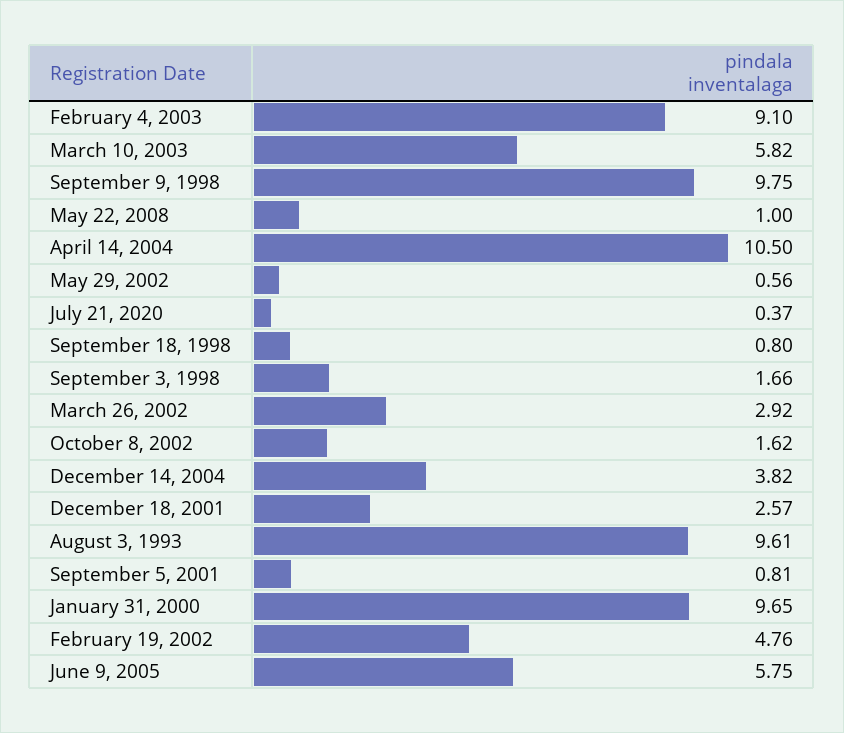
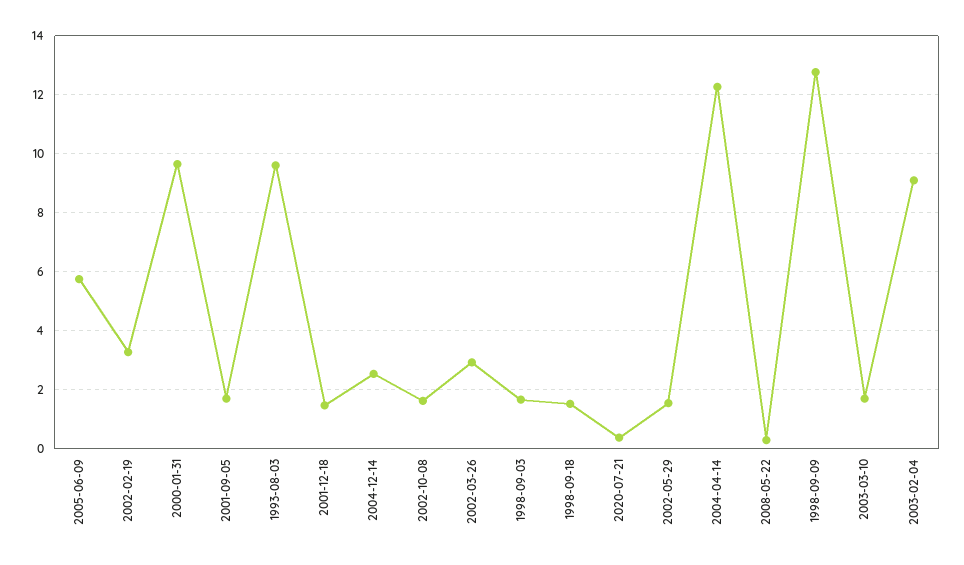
March 10, 2003: 5.82 -> 1.75
September 9, 1998: 9.75 -> 12.75
May 22, 2008: 1 -> 0.25
April 14, 2004: 10.5 -> 12.25
May 29, 2002: 0.56 -> 1.5
September 18, 1998: 0.8 -> 1.5
December 14, 2004: 3.82 -> 2.5
December 18, 2001: 2.57 -> 1.5
September 5, 2001: 0.81 -> 1.75
February 19, 2002: 4.76 -> 3.25

